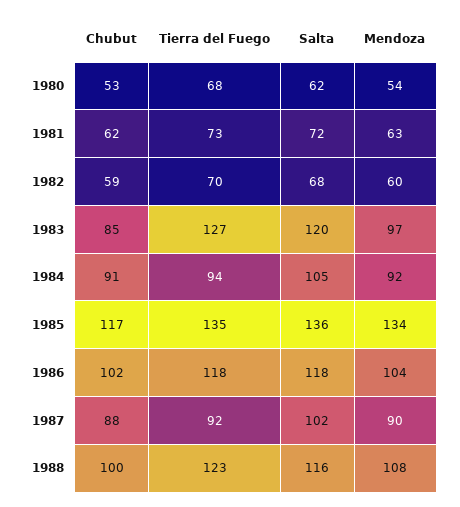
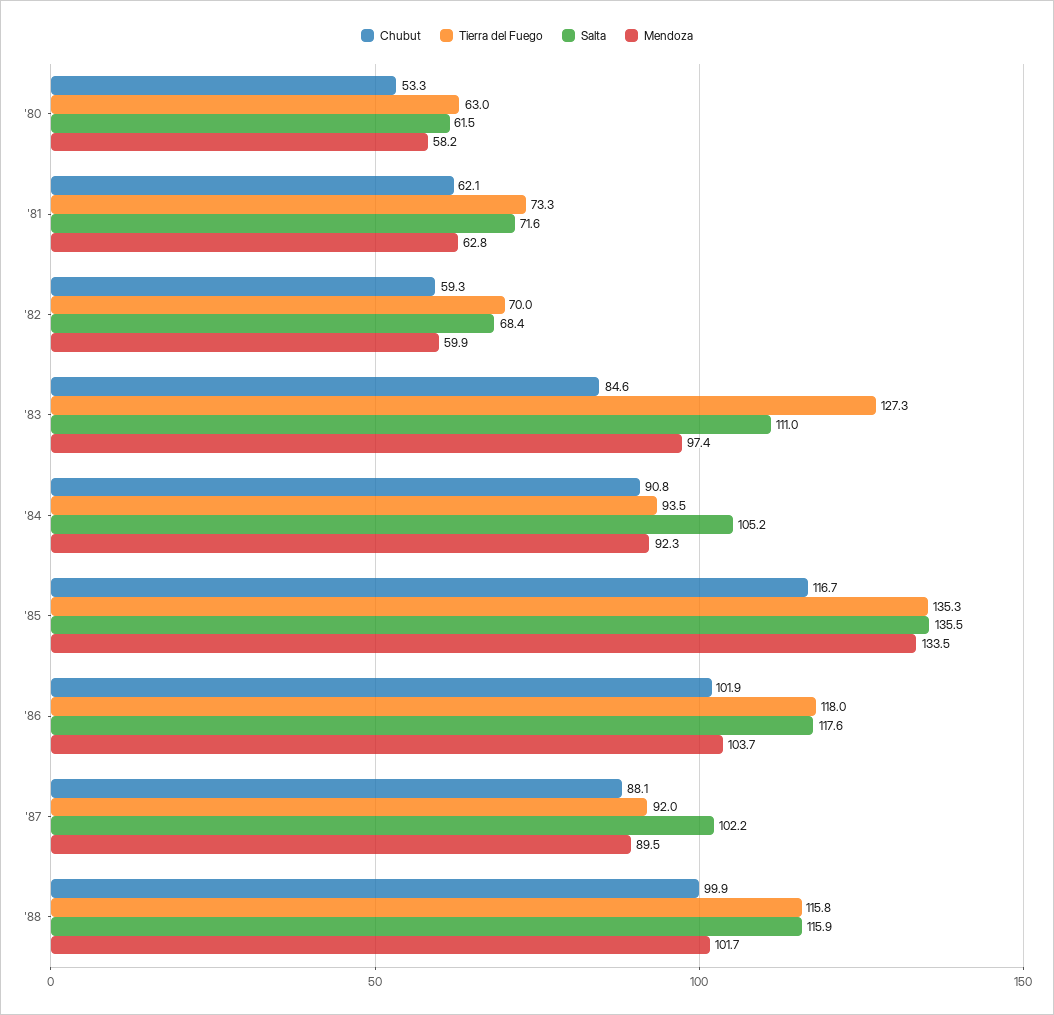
Tierra del Fuego, 1980: 68 -> 63
Mendoza, 1980: 54 -> 58.2
Salta, 1983: 120 -> 111
Tierra del Fuego, 1988: 123 -> 115.8
Mendoza, 1988: 108 -> 101.7

